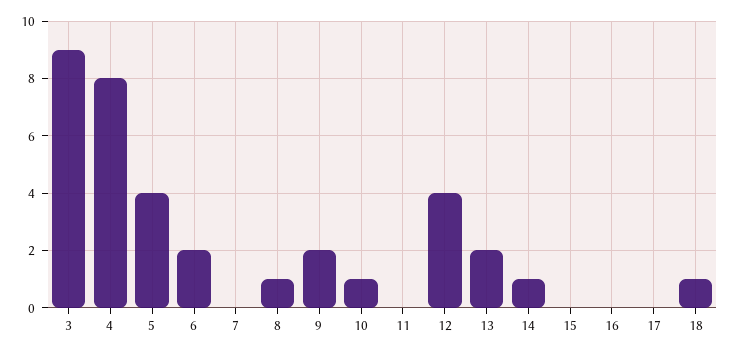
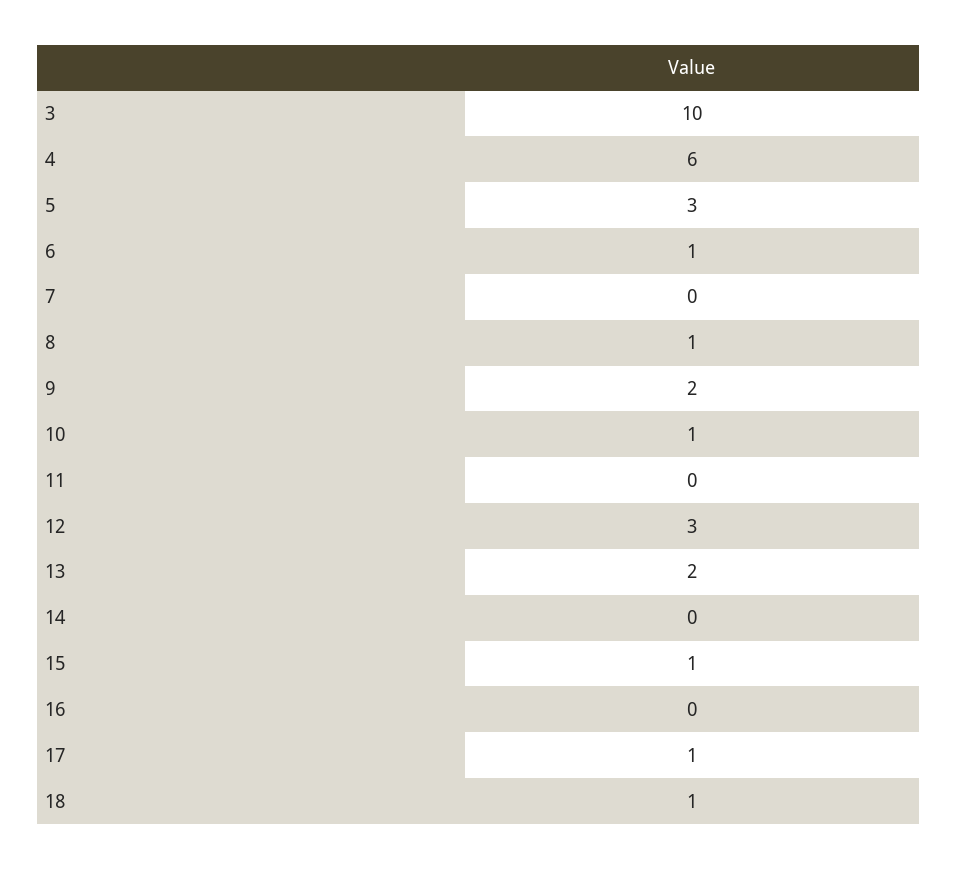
3: 9 -> 10
4: 8 -> 6
5: 4 -> 3
6: 2 -> 1
12: 4 -> 3
14: 1 -> 0
15: 0 -> 1
17: 0 -> 1

